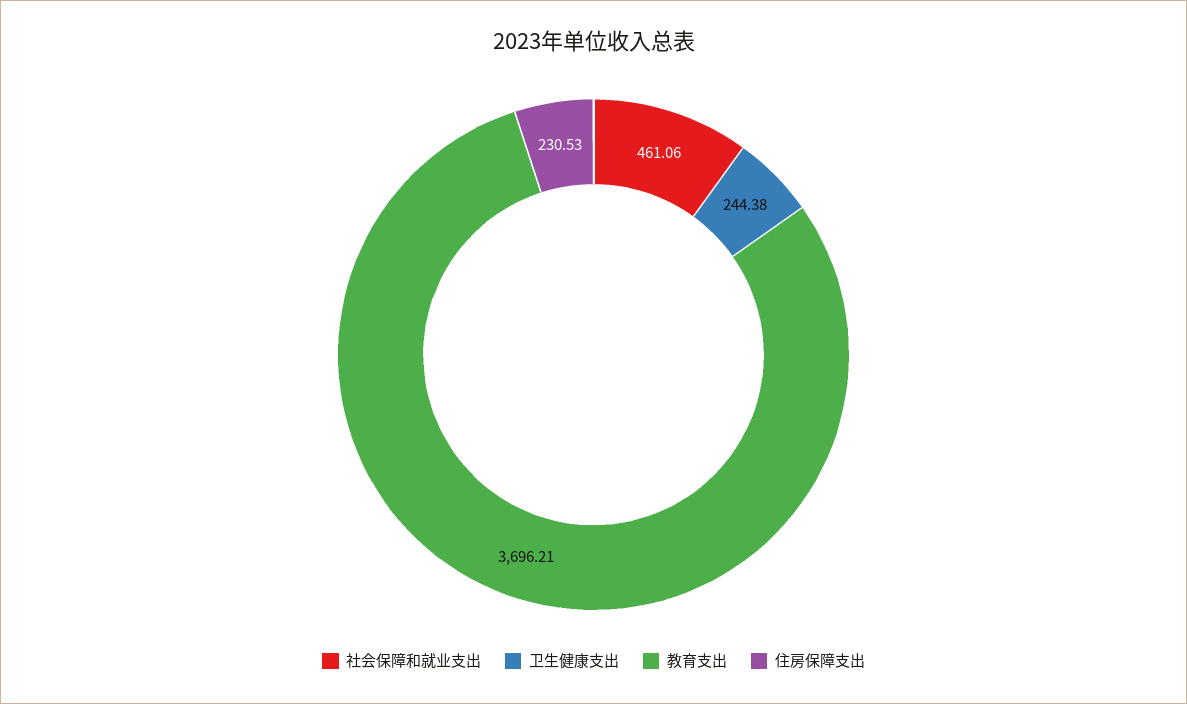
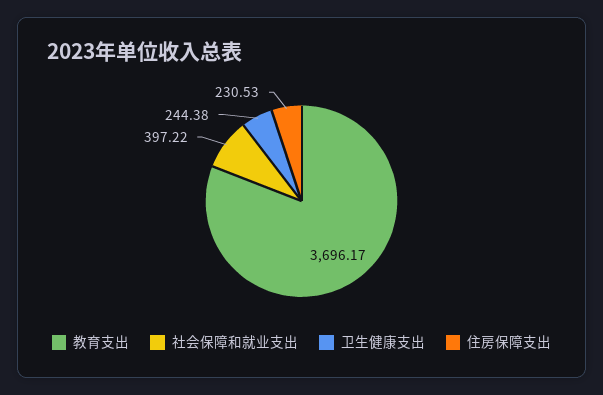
社会保障和就业支出: 461.06 -> 397.22
教育支出: 3696.21 -> 3696.17

